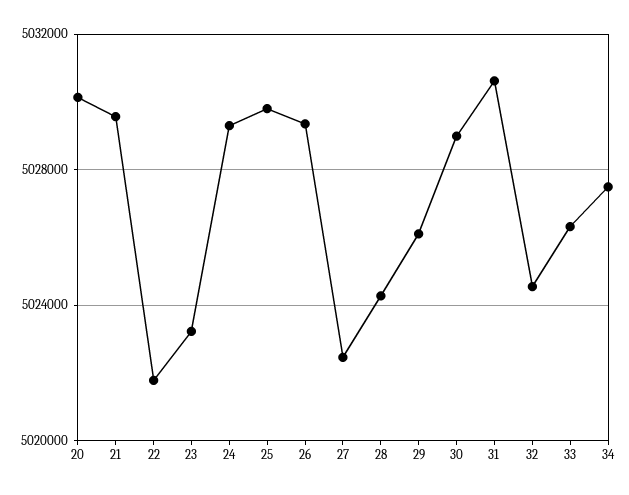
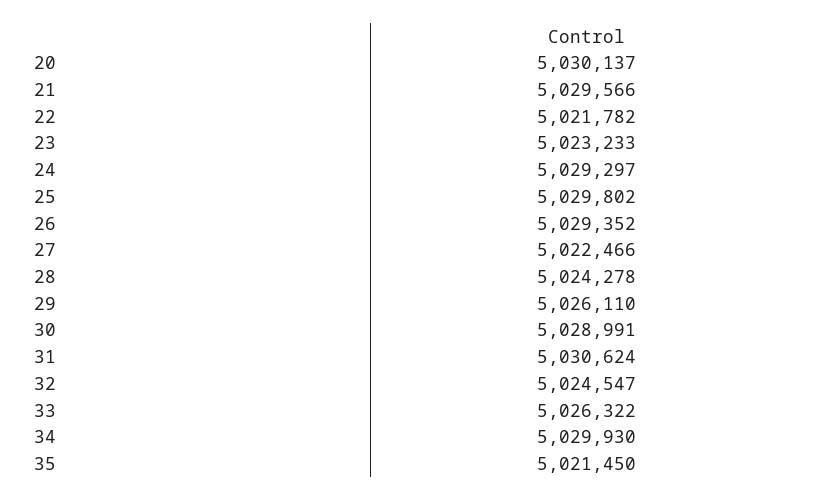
34: 5027500 -> 5029930
35: none -> 5021450

